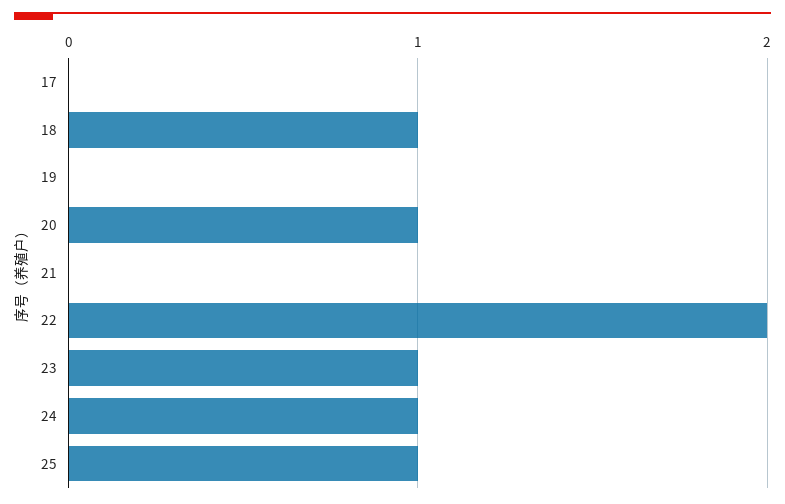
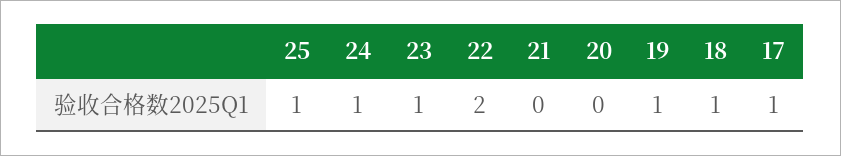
17: 0 -> 1
19: 0 -> 1
20: 1 -> 0

